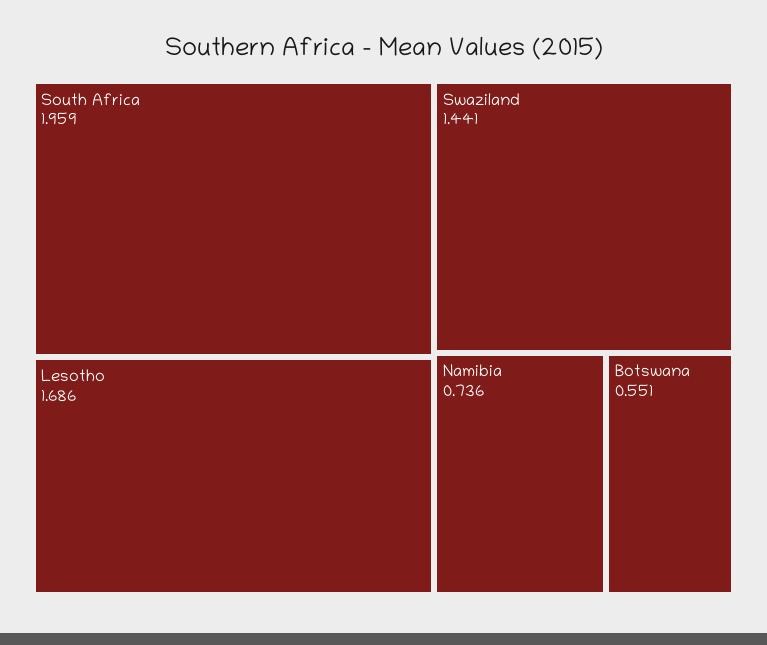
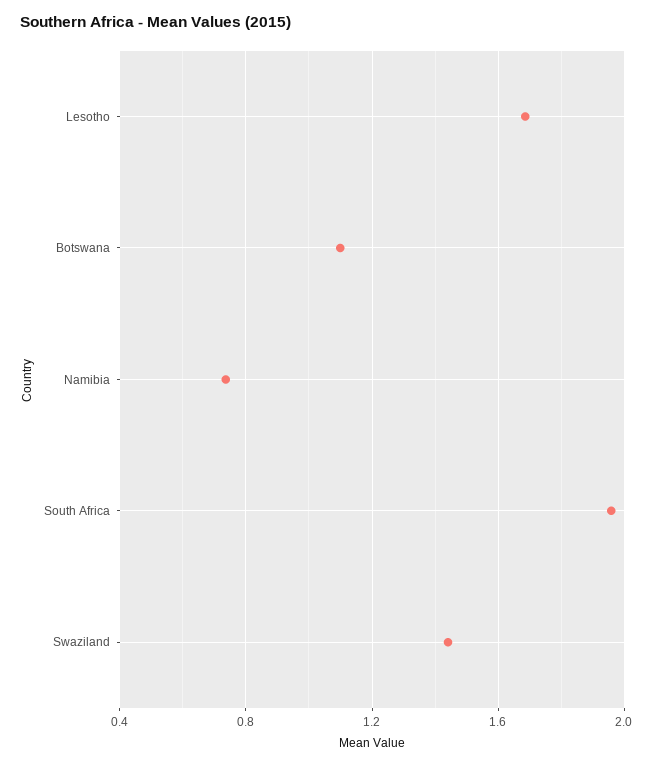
Botswana: 0.551 -> 1.1

